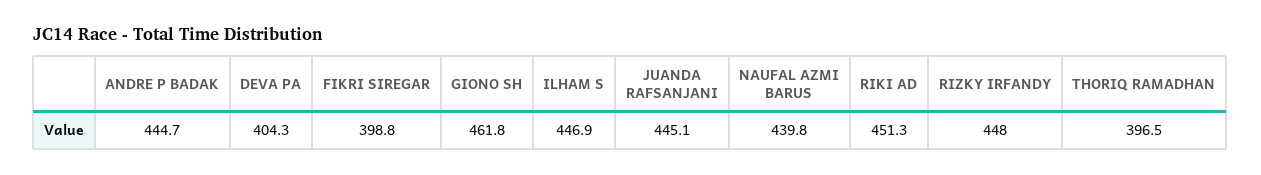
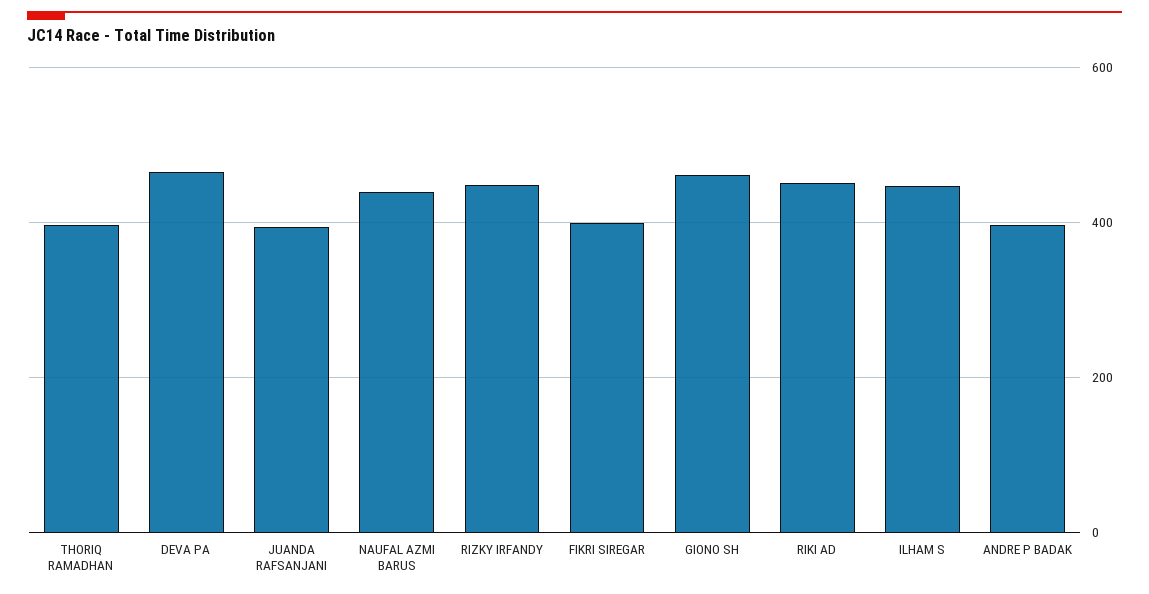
ANDRE P BADAK: 444.7 -> 400
DEVA PA: 404.3 -> 460
JUANDA RAFSANJANI: 445.1 -> 400

